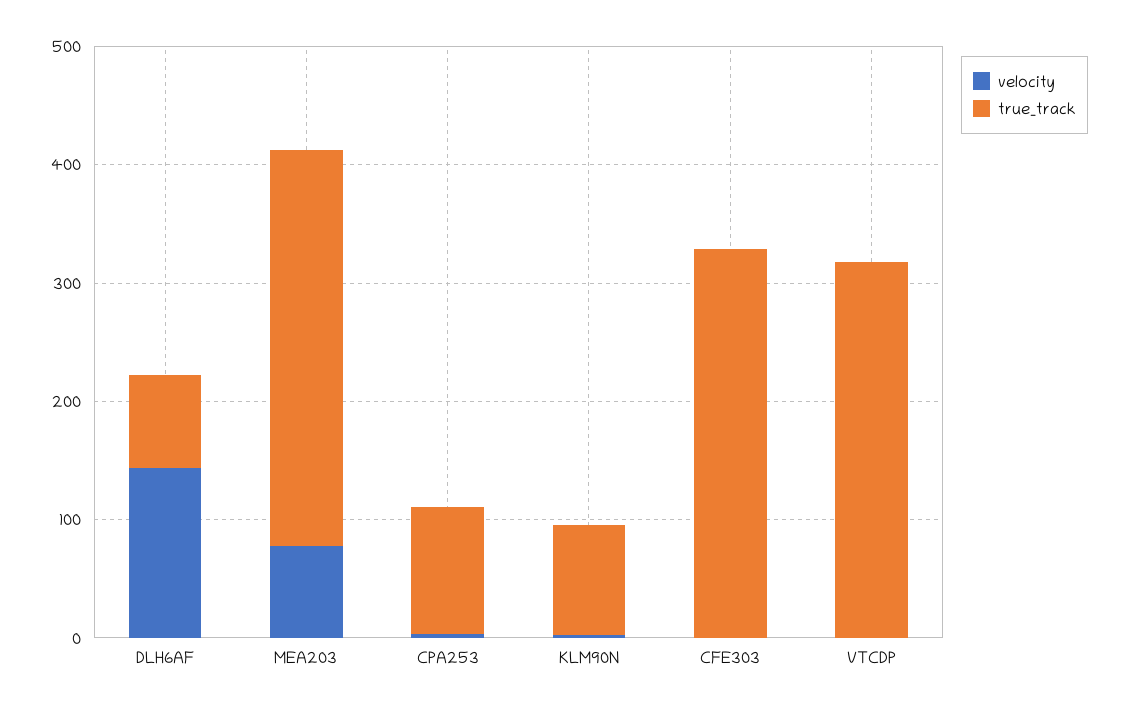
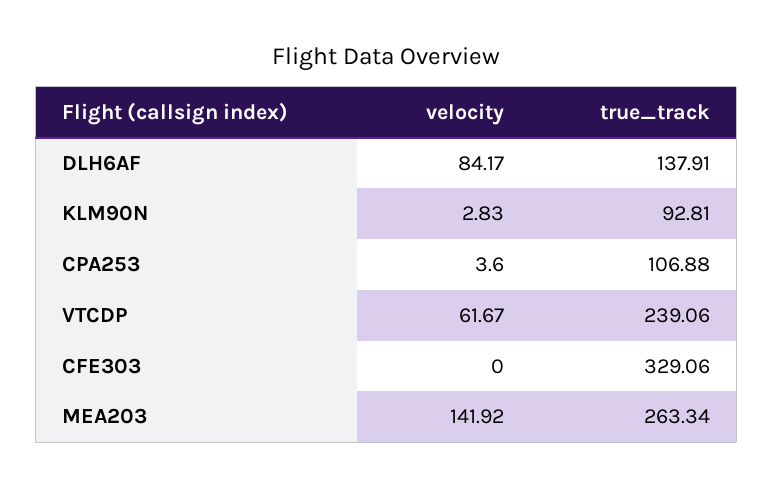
velocity, DLH6AF: 140 -> 84.17
true_track, DLH6AF: 80 -> 137.91
velocity, MEA203: 80 -> 141.92
true_track, MEA203: 340 -> 263.34
velocity, VTCDP: 0 -> 61.67
true_track, VTCDP: 320 -> 239.06

